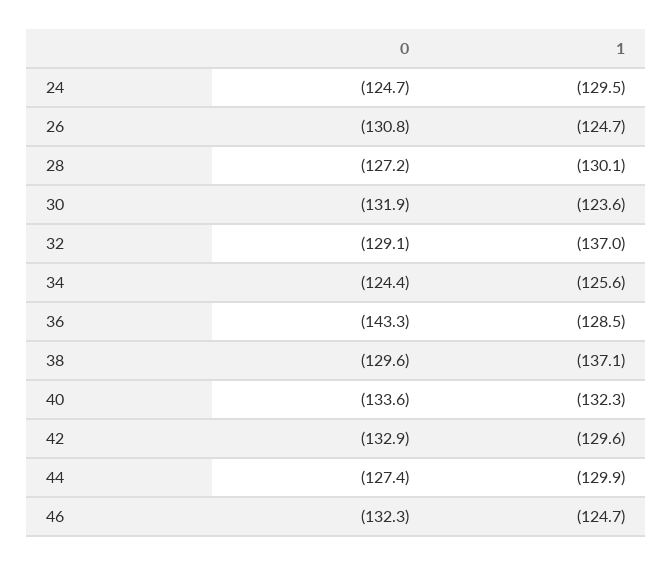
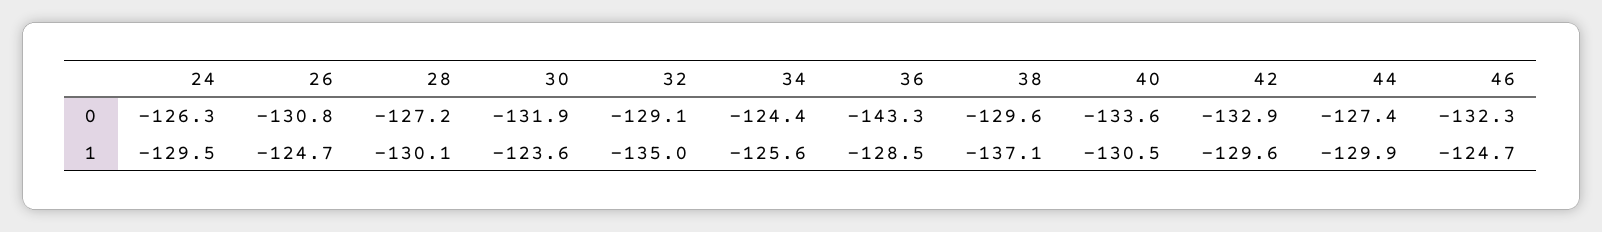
0, 24: -124.7 -> -126.3
1, 32: -137 -> -135
1, 40: -132.3 -> -130.5

